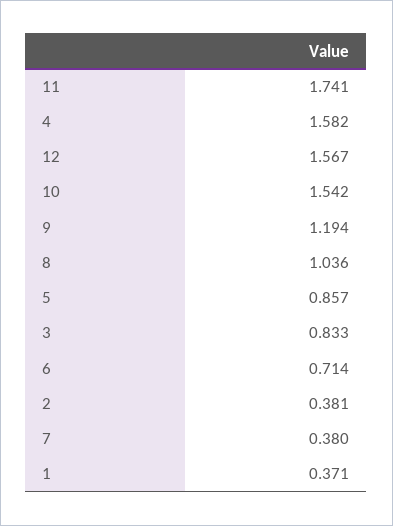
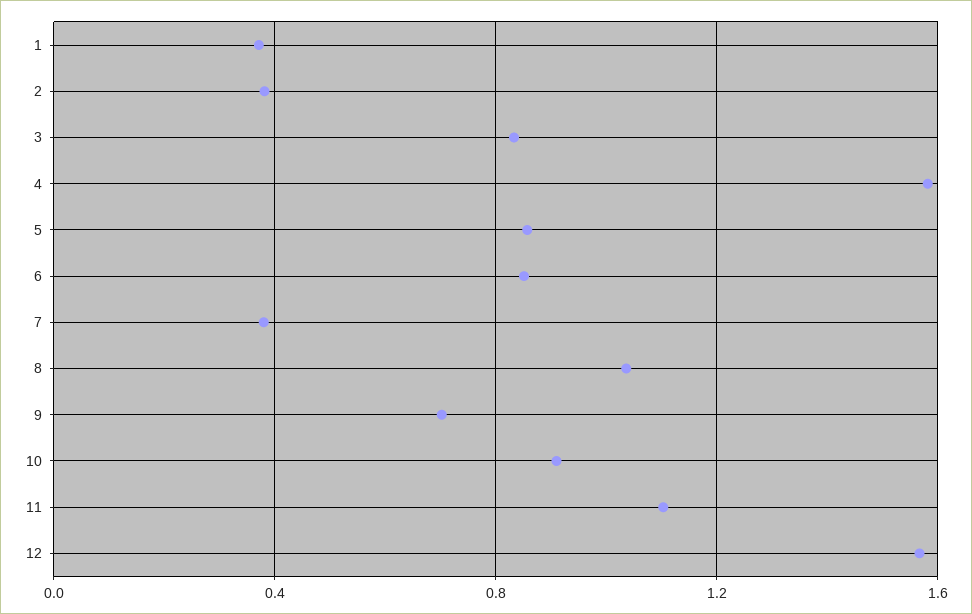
11: 1.741 -> 1.1
10: 1.542 -> 0.9
9: 1.194 -> 0.7
6: 0.714 -> 0.85

